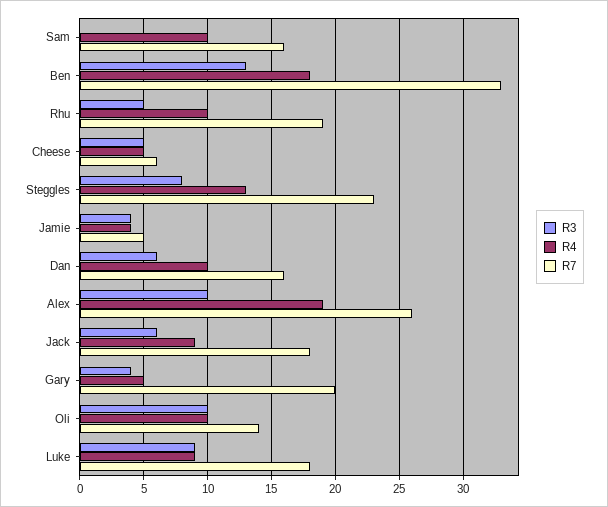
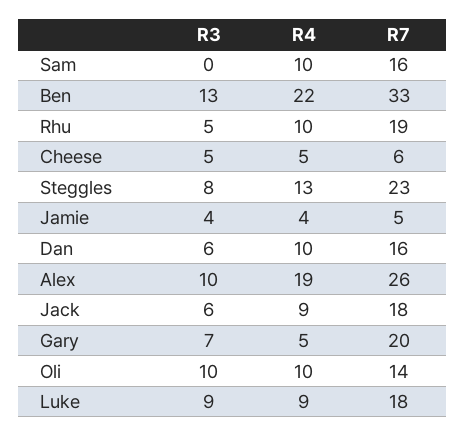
R4, Ben: 18 -> 22
R3, Gary: 4 -> 7

